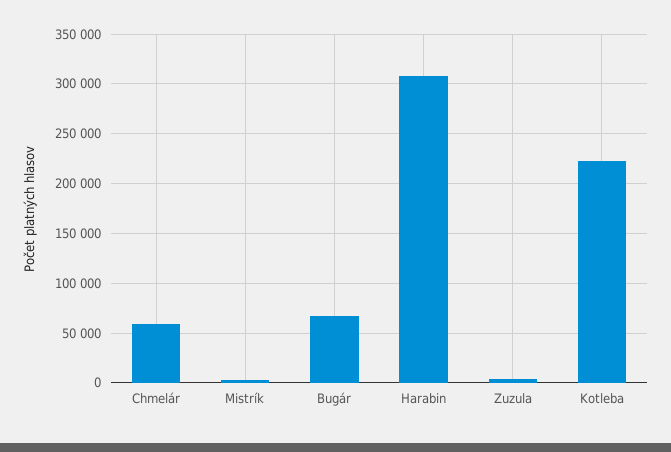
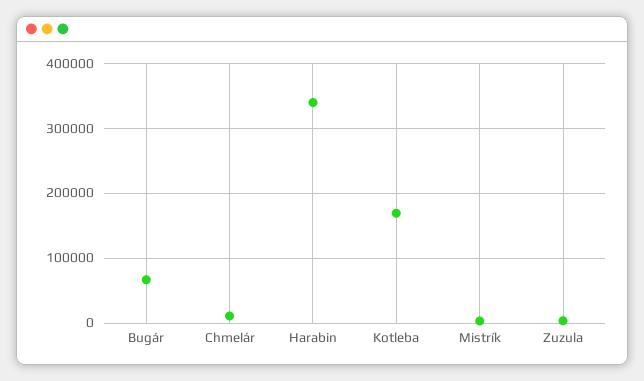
Chmelár: 60000 -> 10000
Harabin: 310000 -> 340000
Kotleba: 220000 -> 170000

